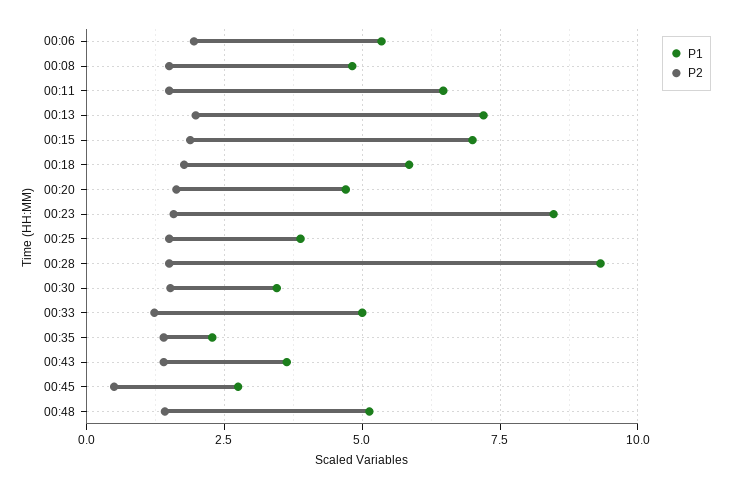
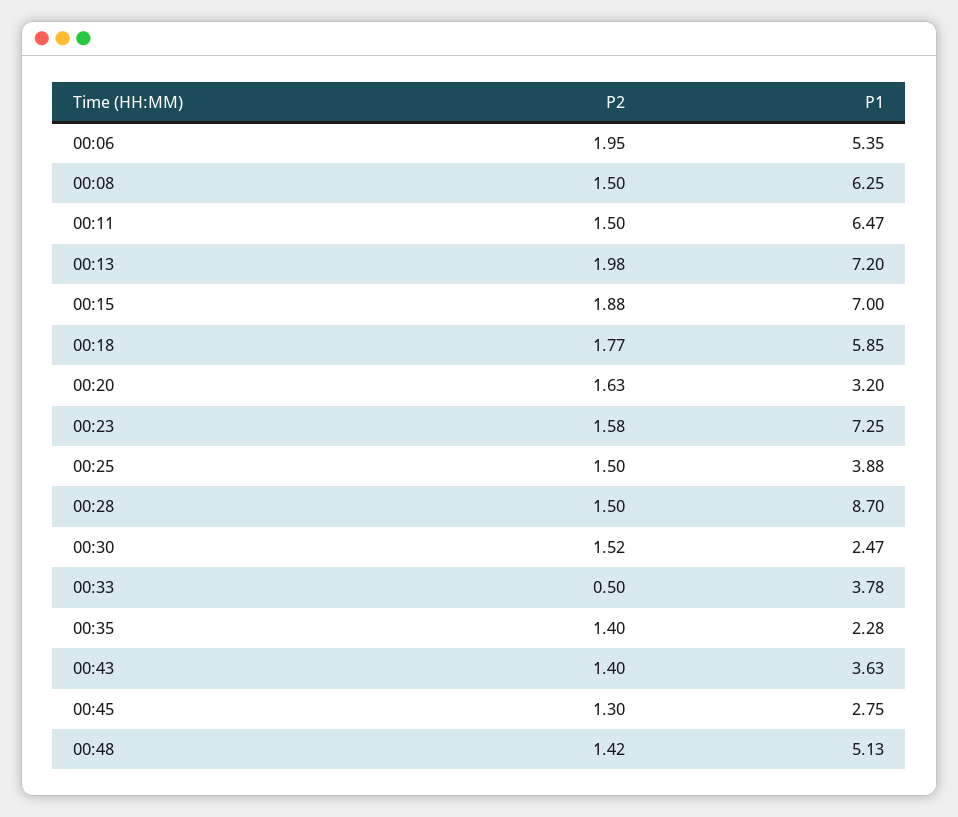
P1, 00:08: 4.75 -> 6.25
P1, 00:20: 4.75 -> 3.2
P1, 00:23: 8.5 -> 7.25
P1, 00:28: 9.25 -> 8.7
P1, 00:30: 3.5 -> 2.47
P1, 00:33: 5 -> 3.78
P2, 00:33: 1.25 -> 0.5
P2, 00:45: 0.5 -> 1.3

